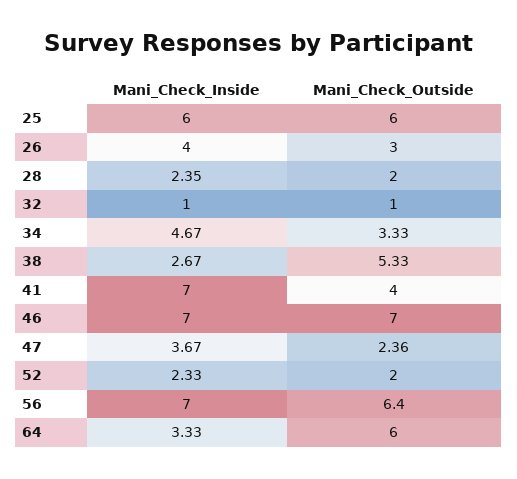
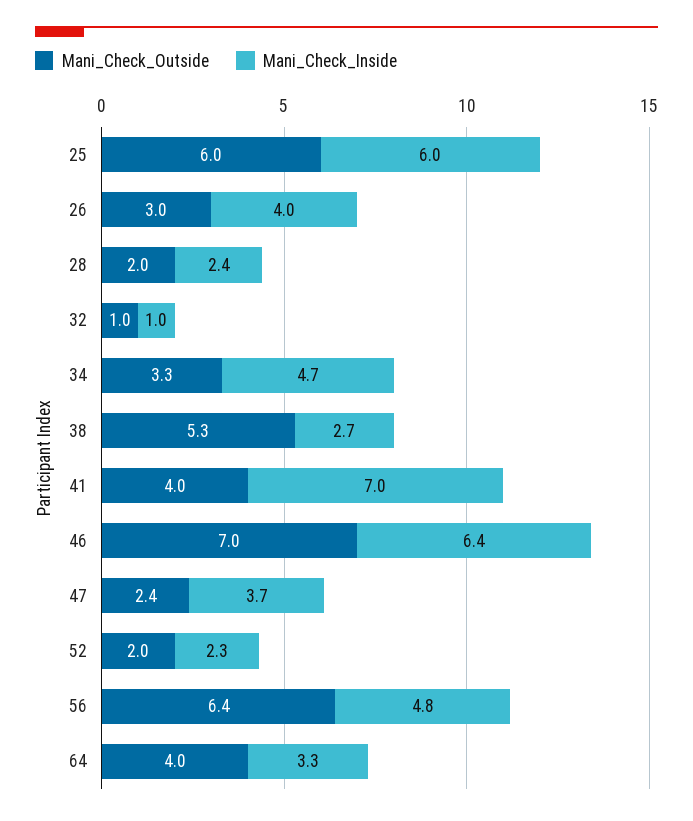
Mani_Check_Inside, 46: 7 -> 6.4
Mani_Check_Inside, 56: 7 -> 4.8
Mani_Check_Outside, 64: 6 -> 4

